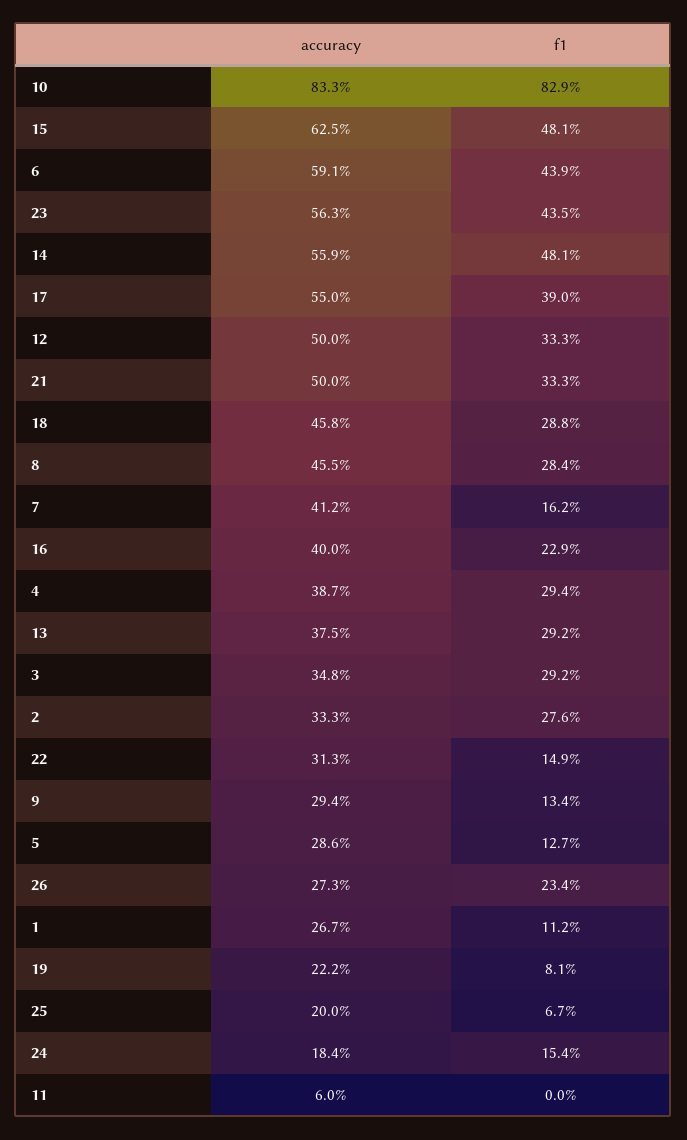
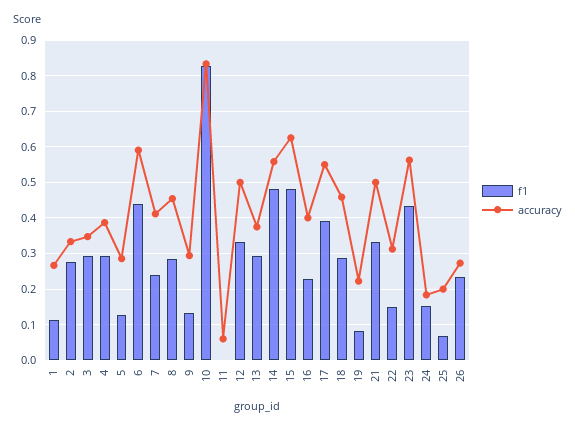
f1, 7: 0.162 -> 0.24

